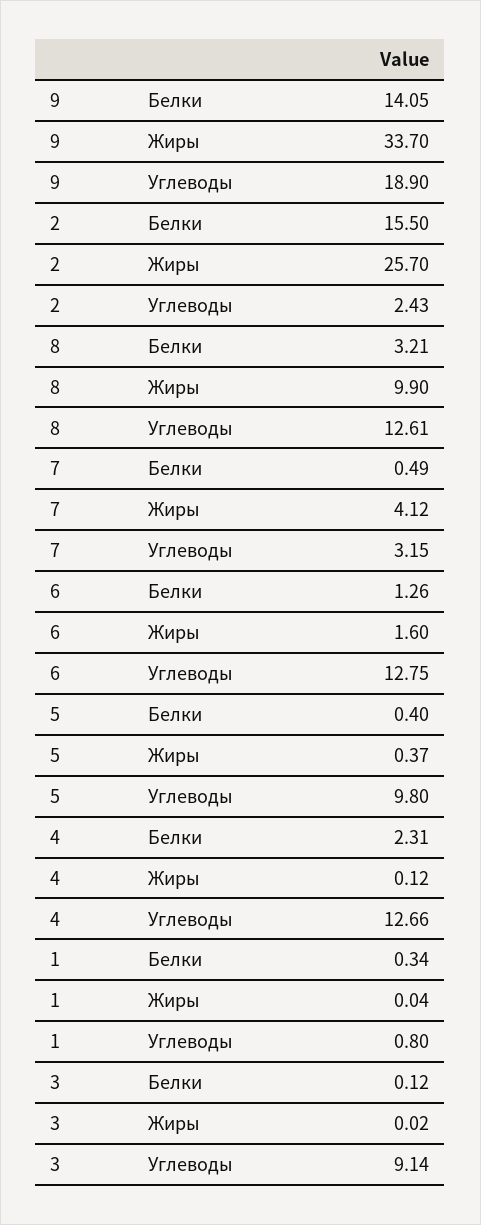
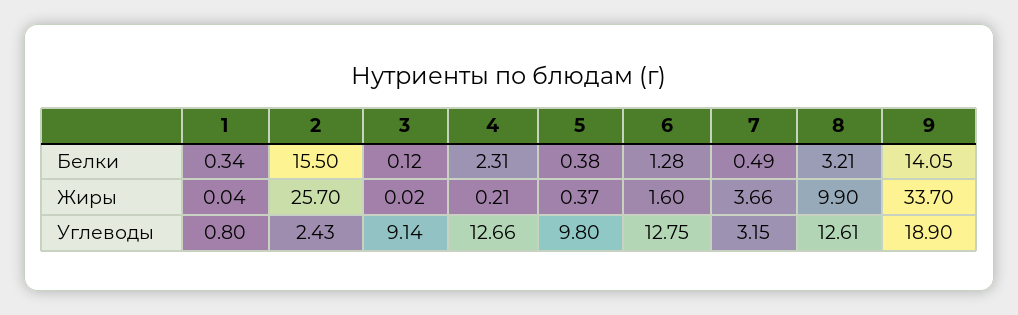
7, Жиры: 4.12 -> 3.66
6, Белки: 1.26 -> 1.28
5, Белки: 0.4 -> 0.38
4, Жиры: 0.12 -> 0.21

